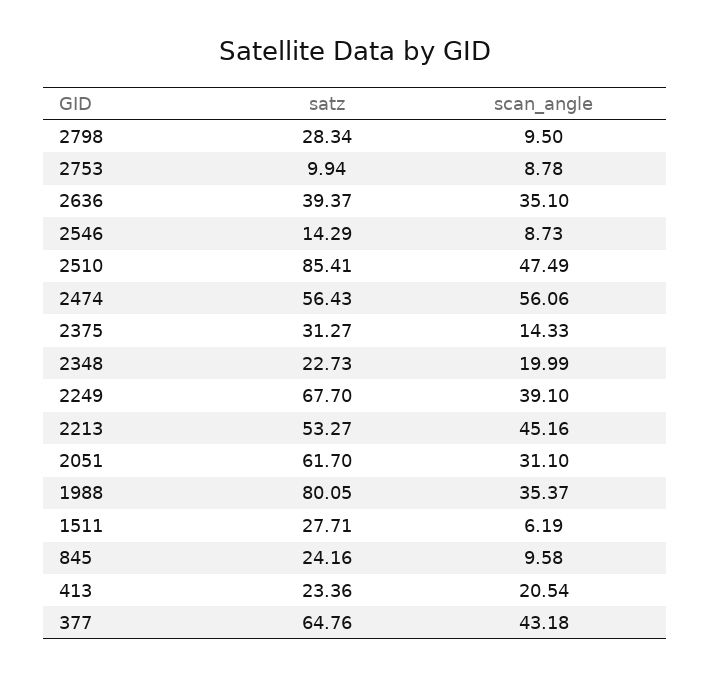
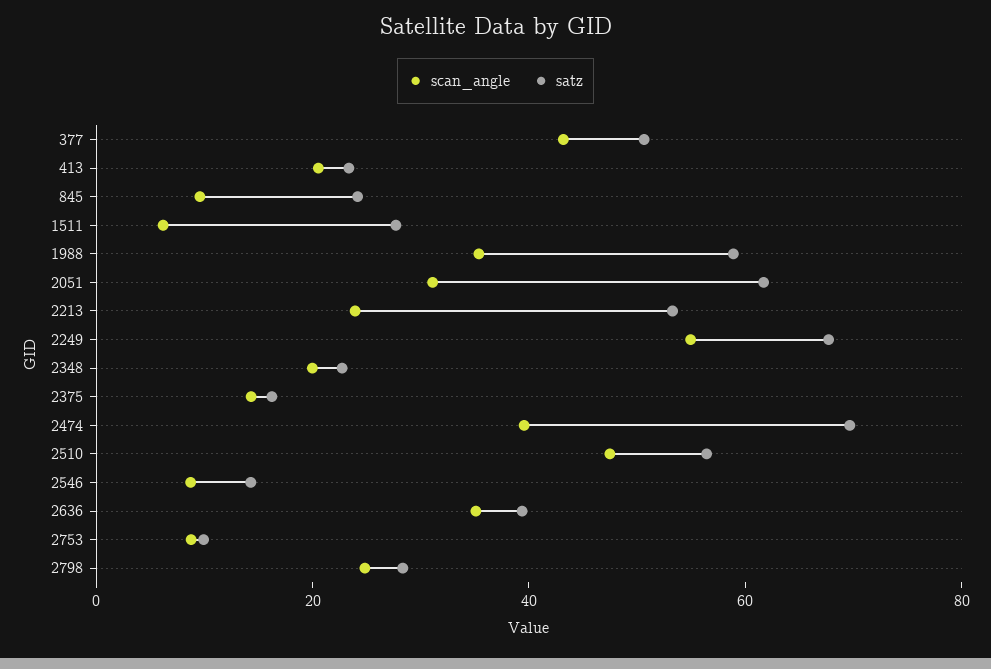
scan_angle, 2798: 9.5 -> 25
satz, 2510: 85.41 -> 55
satz, 2474: 56.43 -> 70
scan_angle, 2474: 56.06 -> 40
satz, 2375: 31.27 -> 15
scan_angle, 2249: 39.1 -> 55
scan_angle, 2213: 45.16 -> 25
satz, 1988: 80.05 -> 60
satz, 377: 64.76 -> 50

